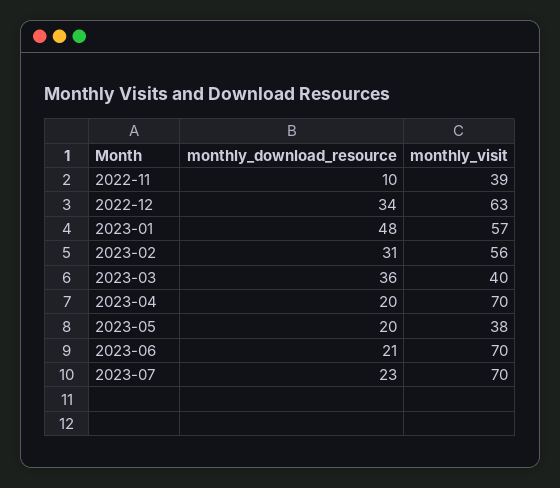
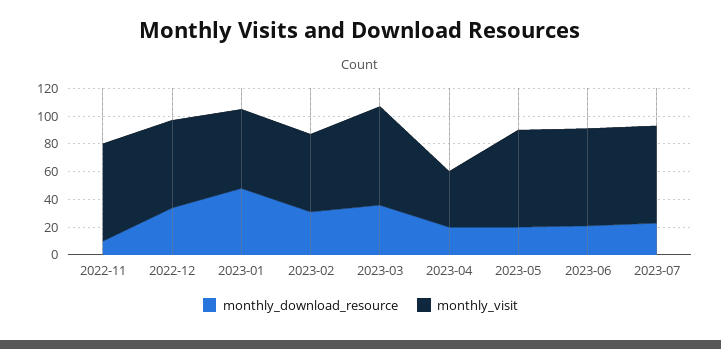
monthly_visit, 2022-11: 39 -> 70
monthly_visit, 2023-03: 40 -> 70
monthly_visit, 2023-04: 70 -> 40
monthly_visit, 2023-05: 38 -> 70

